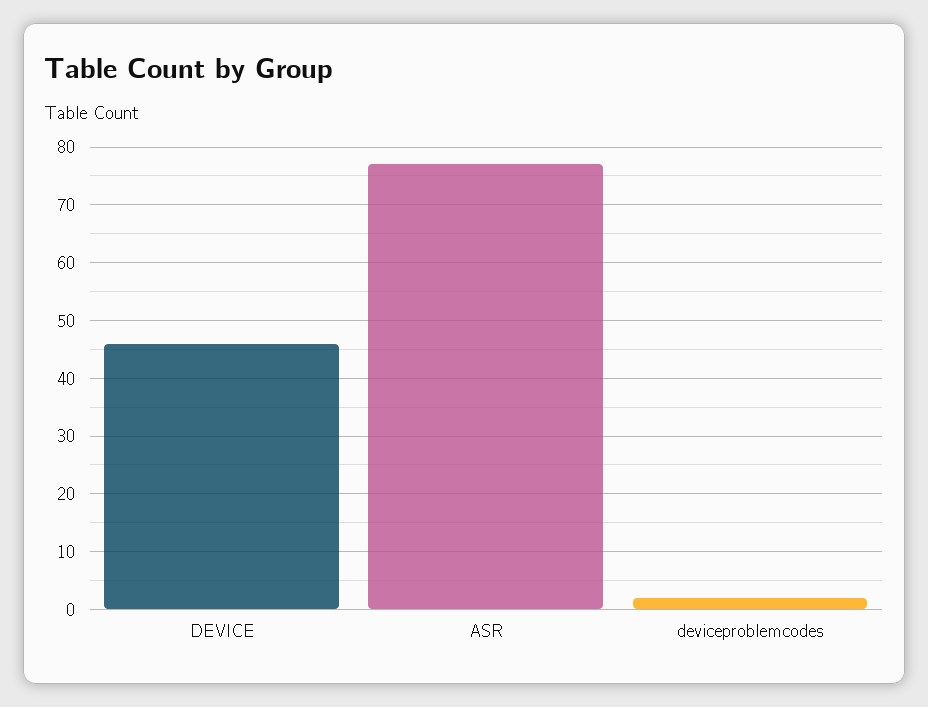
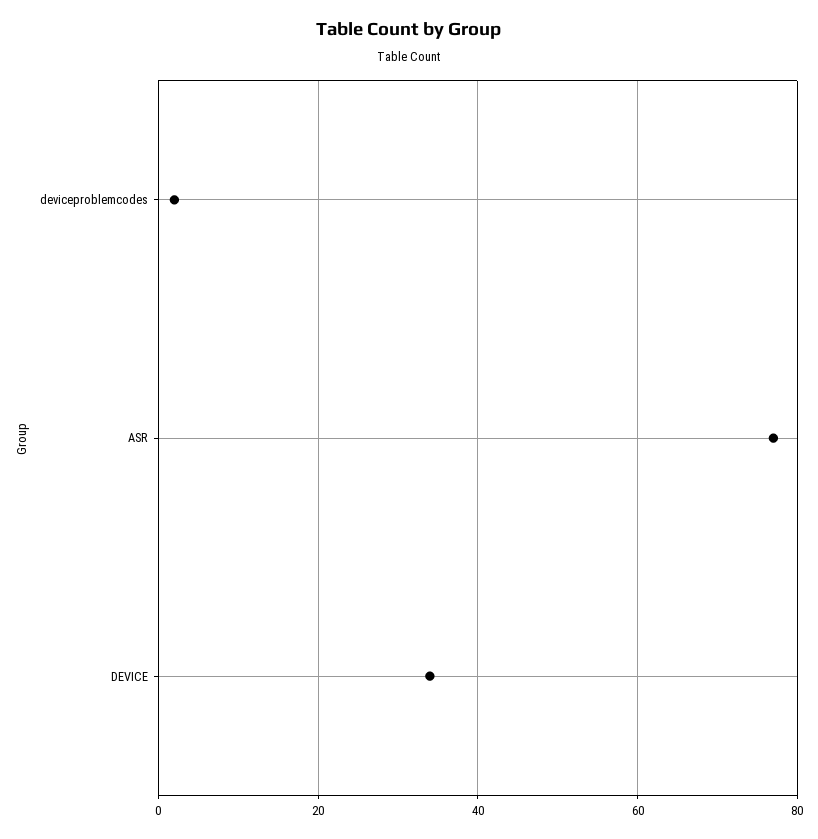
DEVICE: 45 -> 35

